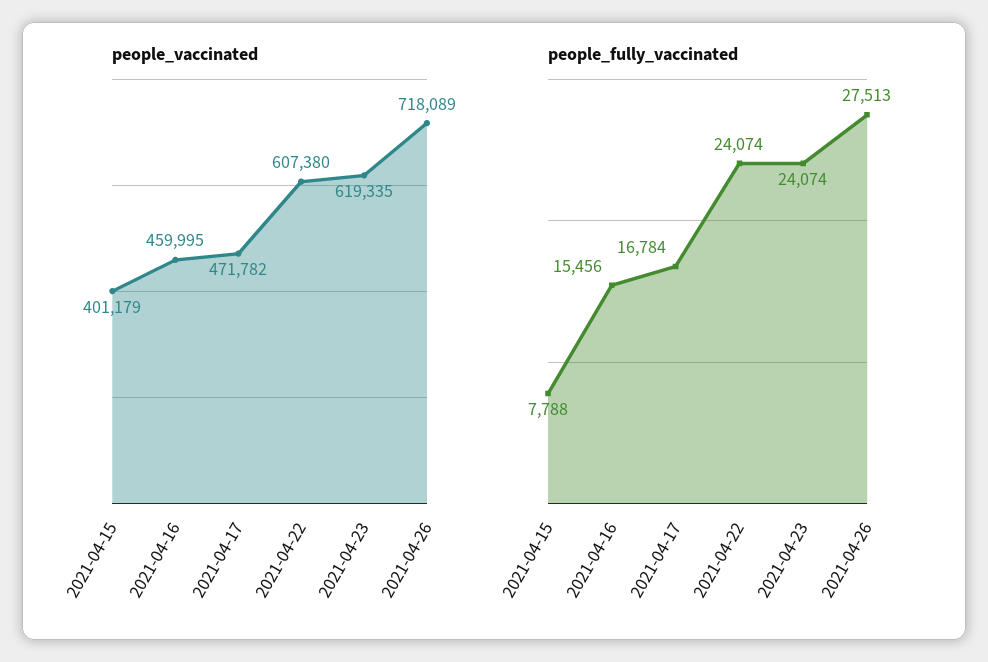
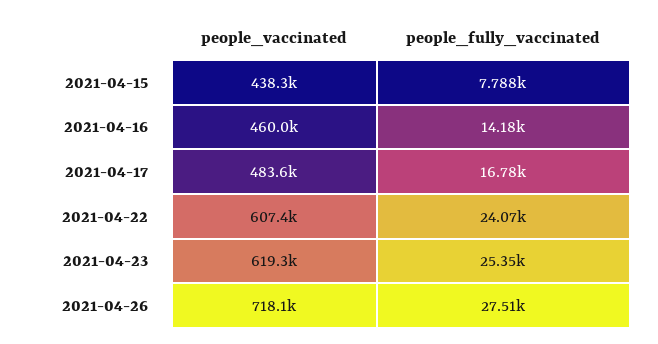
people_vaccinated, 2021-04-15: 401179 -> 438300
people_vaccinated, 2021-04-17: 471782 -> 483600
people_fully_vaccinated, 2021-04-16: 15456 -> 14180
people_fully_vaccinated, 2021-04-23: 24074 -> 25350

